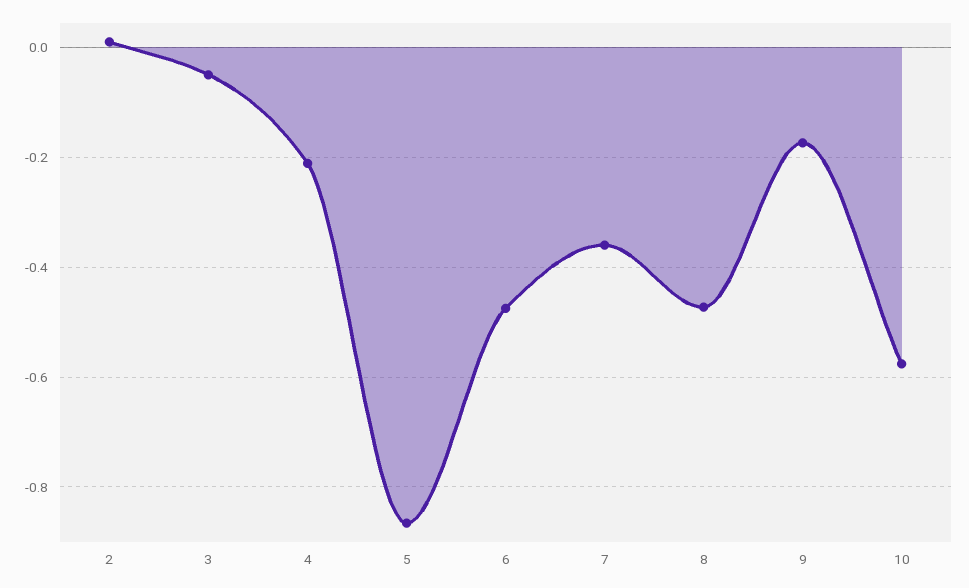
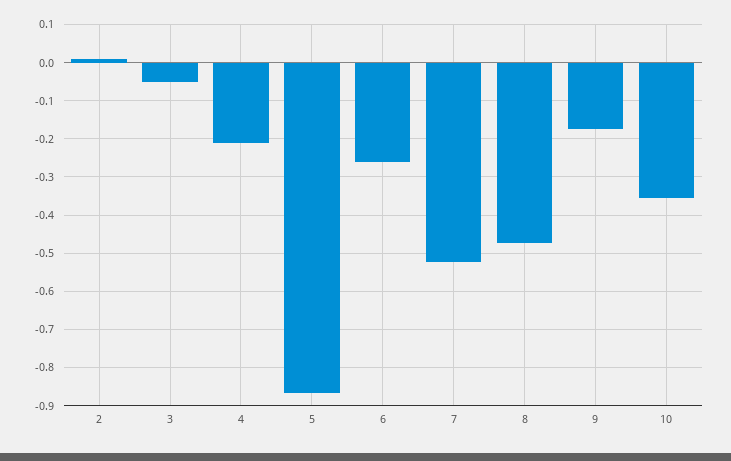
6: -0.48 -> -0.26
7: -0.36 -> -0.52
10: -0.58 -> -0.36

